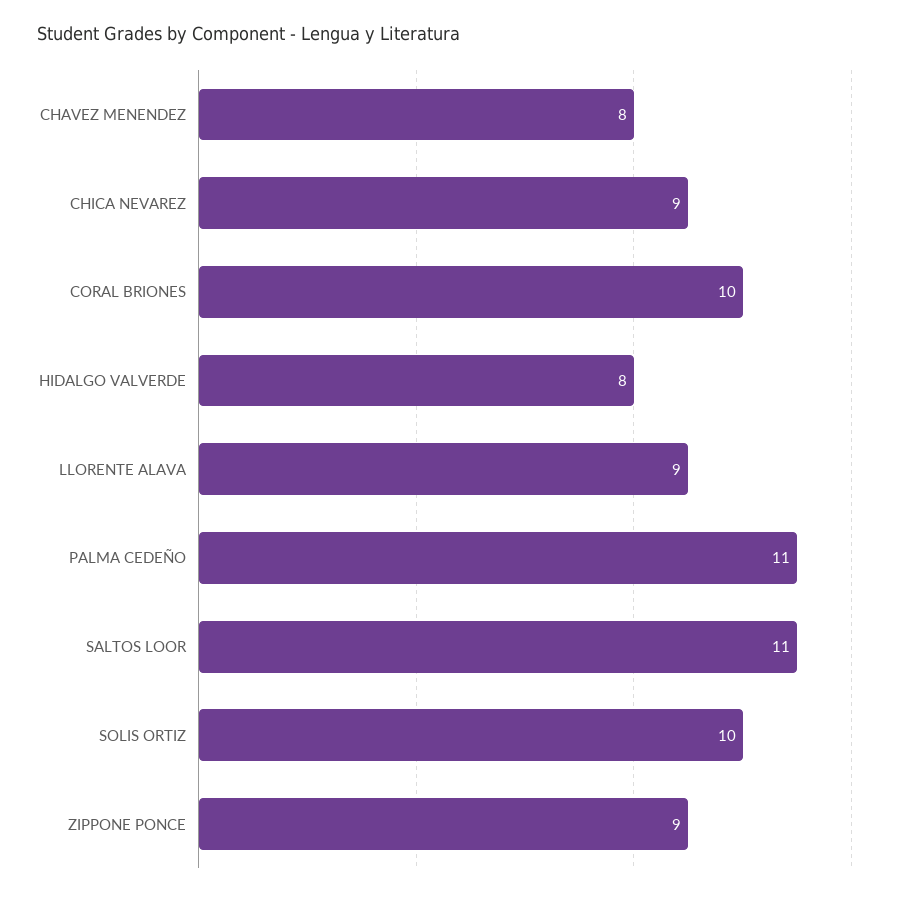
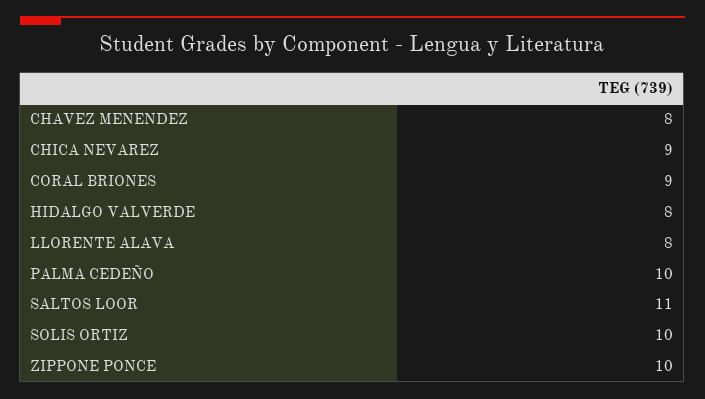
CORAL BRIONES: 10 -> 9
LLORENTE ALAVA: 9 -> 8
PALMA CEDEÑO: 11 -> 10
ZIPPONE PONCE: 9 -> 10

